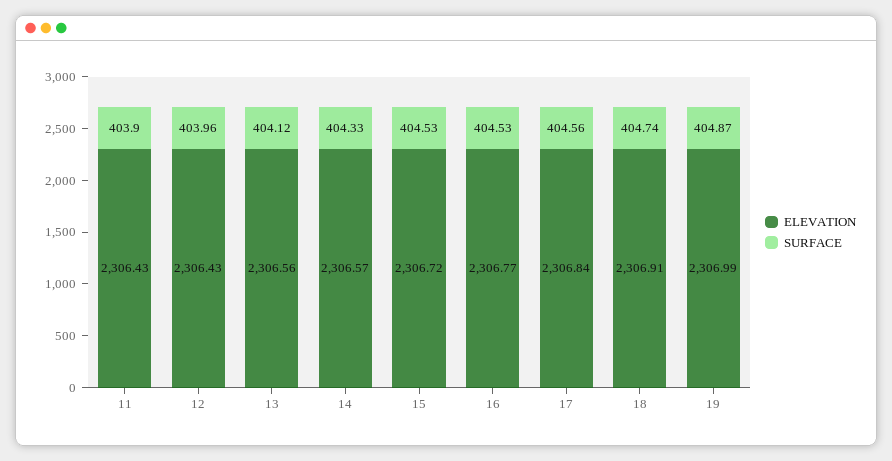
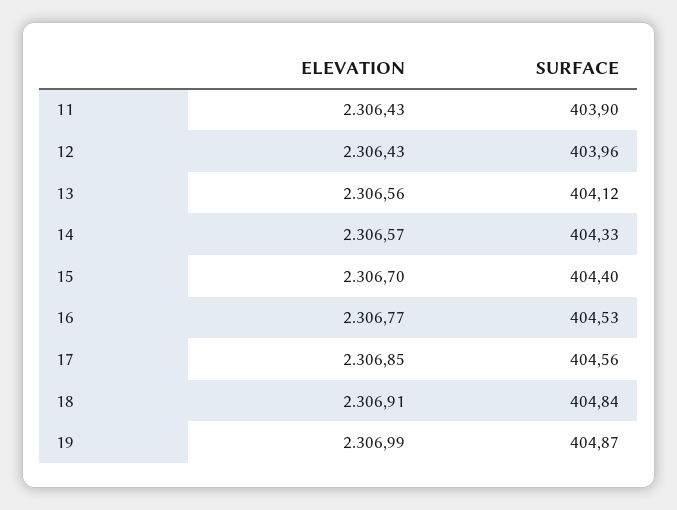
ELEVATION, 15: 2306.72 -> 2306.7
SURFACE, 15: 404.53 -> 404.4
ELEVATION, 17: 2306.84 -> 2306.85
SURFACE, 18: 404.74 -> 404.84

